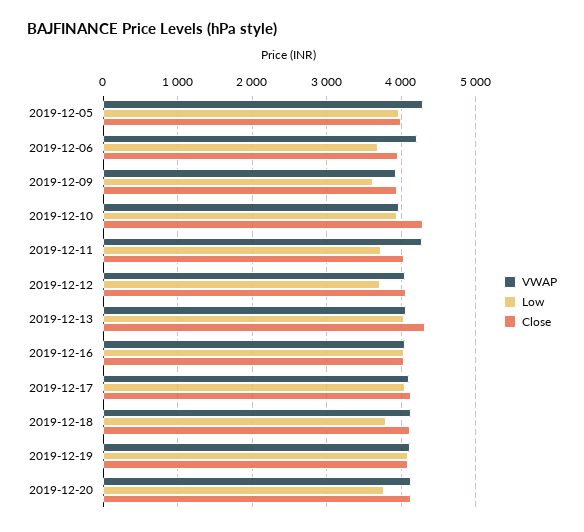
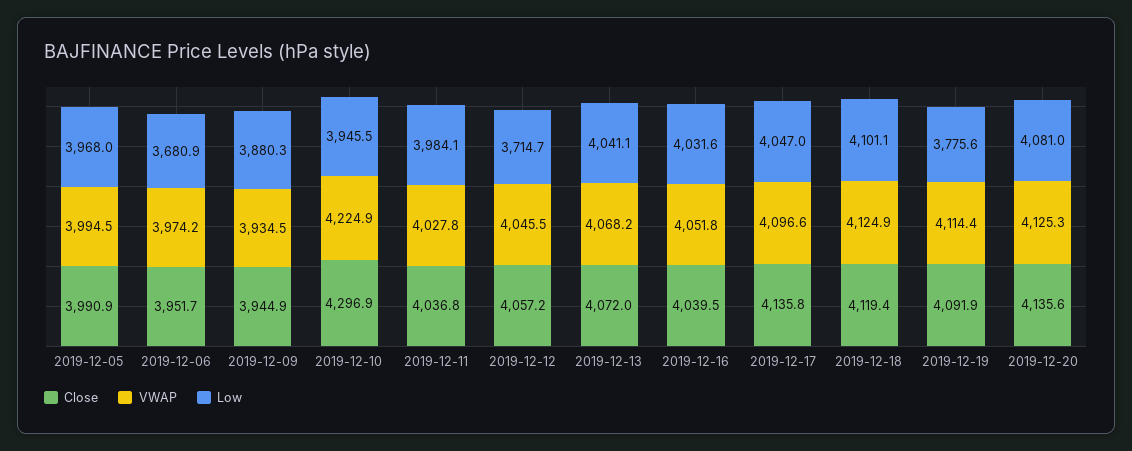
VWAP, 2019-12-05: 4300 -> 3994.5
VWAP, 2019-12-06: 4200 -> 3974.2
Low, 2019-12-09: 3600 -> 3880.3
VWAP, 2019-12-10: 4000 -> 4224.9
VWAP, 2019-12-11: 4300 -> 4027.8
Low, 2019-12-11: 3700 -> 3984.1
Close, 2019-12-13: 4300 -> 4072
Low, 2019-12-18: 3800 -> 4101.1
Low, 2019-12-19: 4100 -> 3775.6
Low, 2019-12-20: 3800 -> 4081

